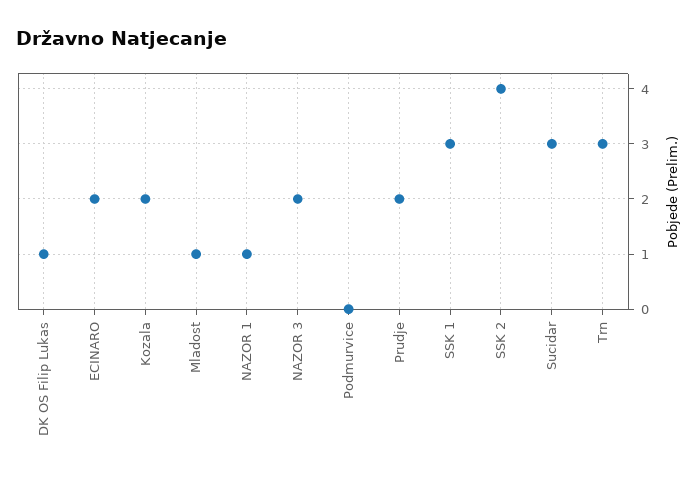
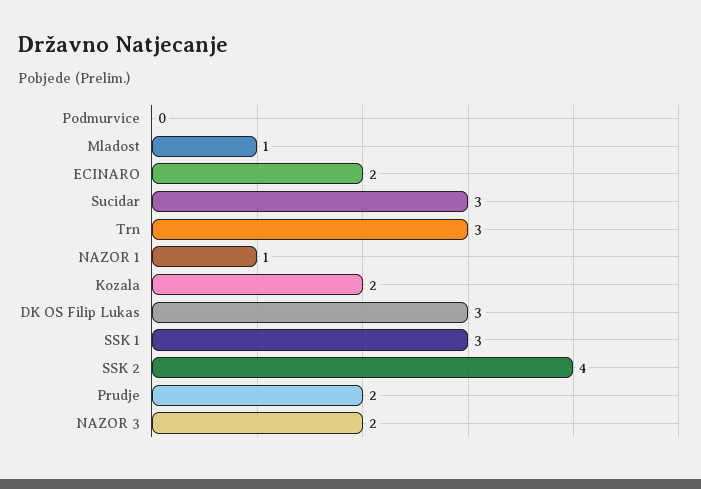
DK OS Filip Lukas: 1 -> 3

